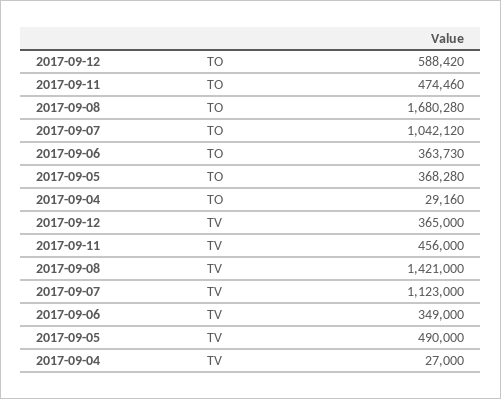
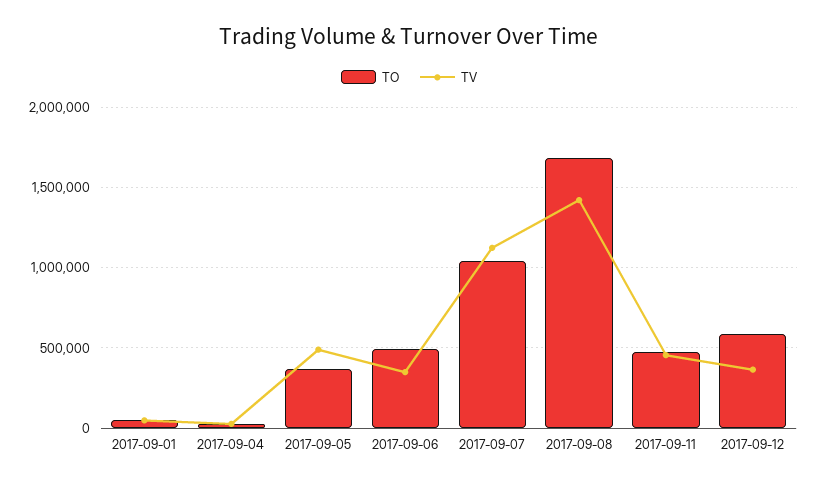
TO, 2017-09-06: 363730 -> 500000
TO, 2017-09-01: none -> 50000
TV, 2017-09-01: none -> 50000

